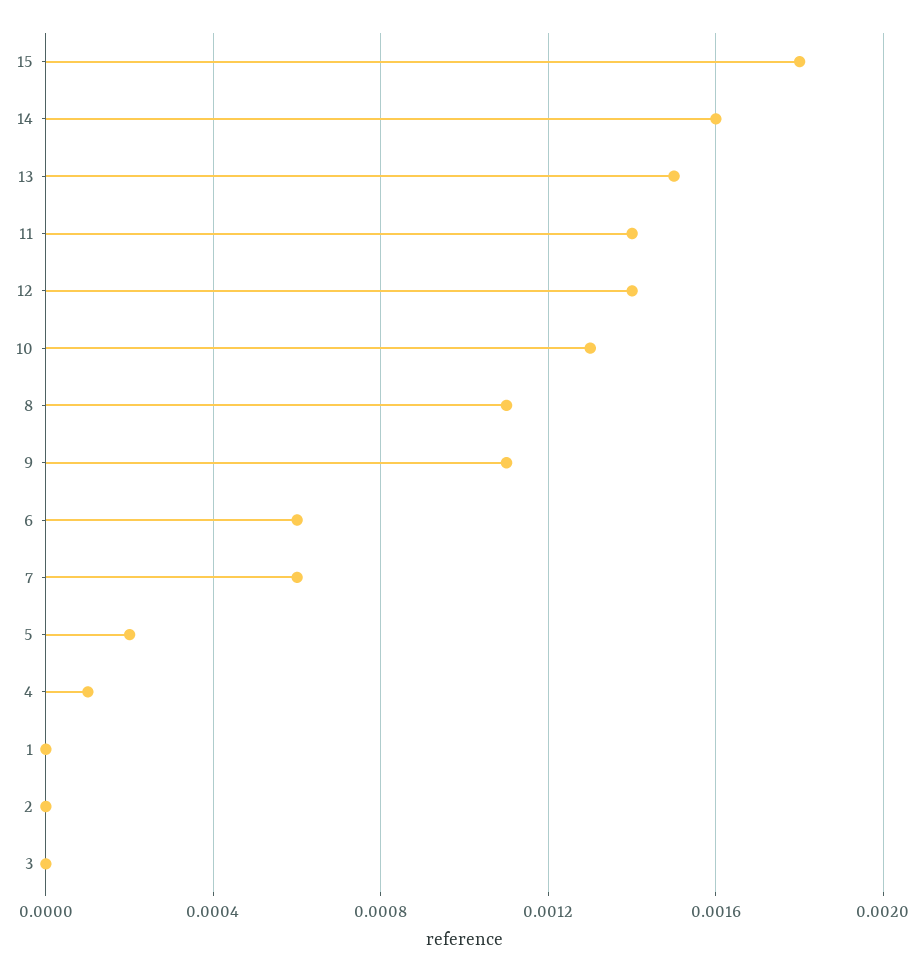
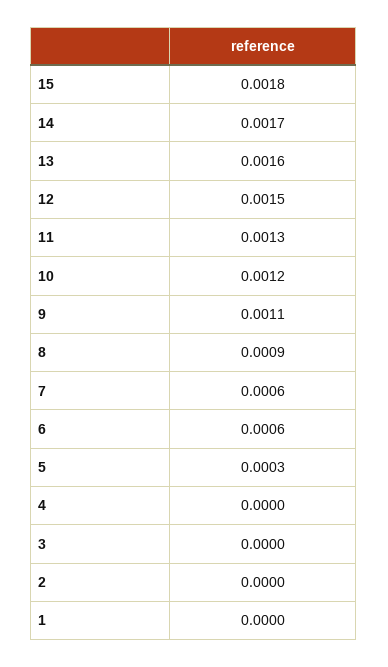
14: 0.0016 -> 0.0017
13: 0.0015 -> 0.0016
11: 0.0014 -> 0.0013
12: 0.0014 -> 0.0015
10: 0.0013 -> 0.0012
8: 0.0011 -> 0.0009
5: 0.0002 -> 0.0003
4: 0.0001 -> 0

